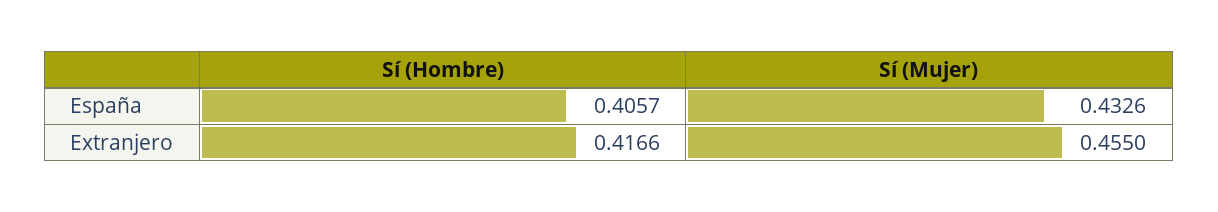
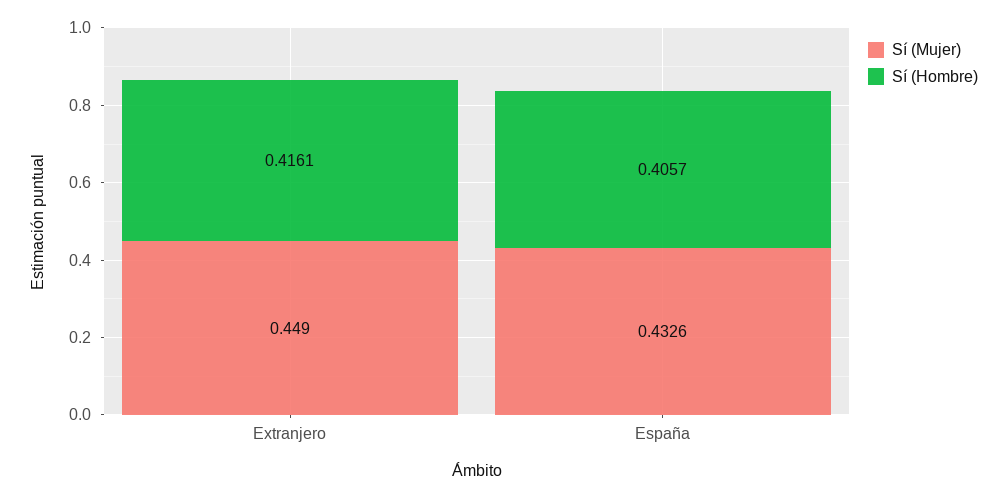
Sí (Hombre), Extranjero: 0.4166 -> 0.4161
Sí (Mujer), Extranjero: 0.455 -> 0.449

